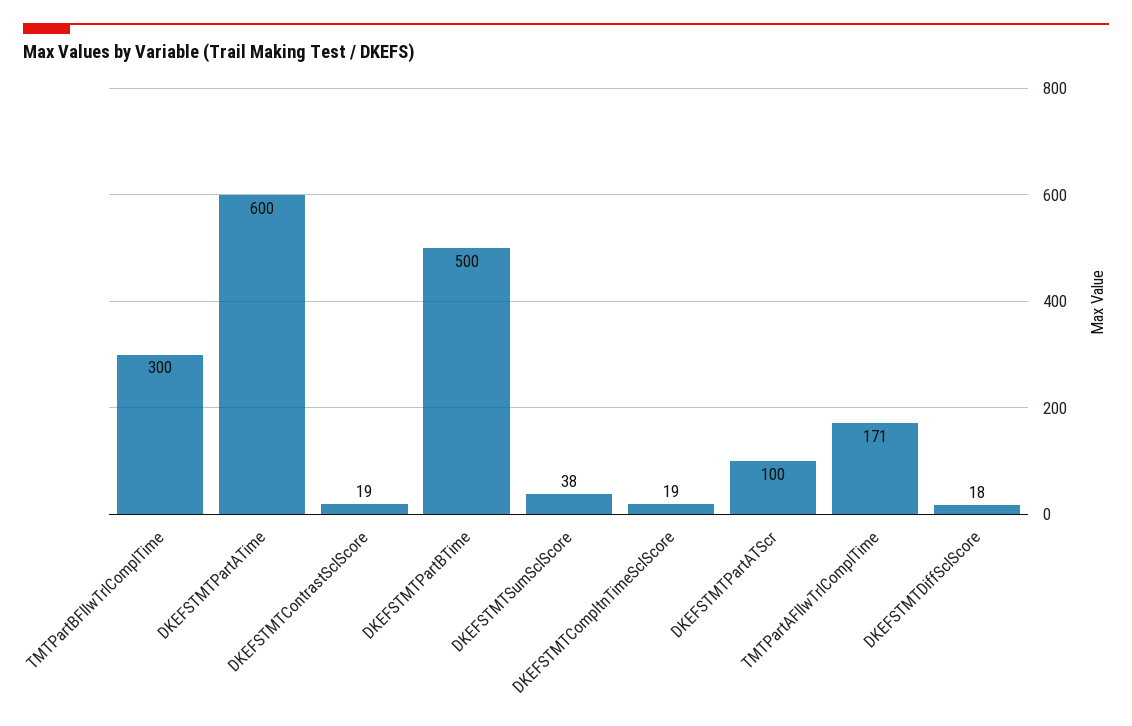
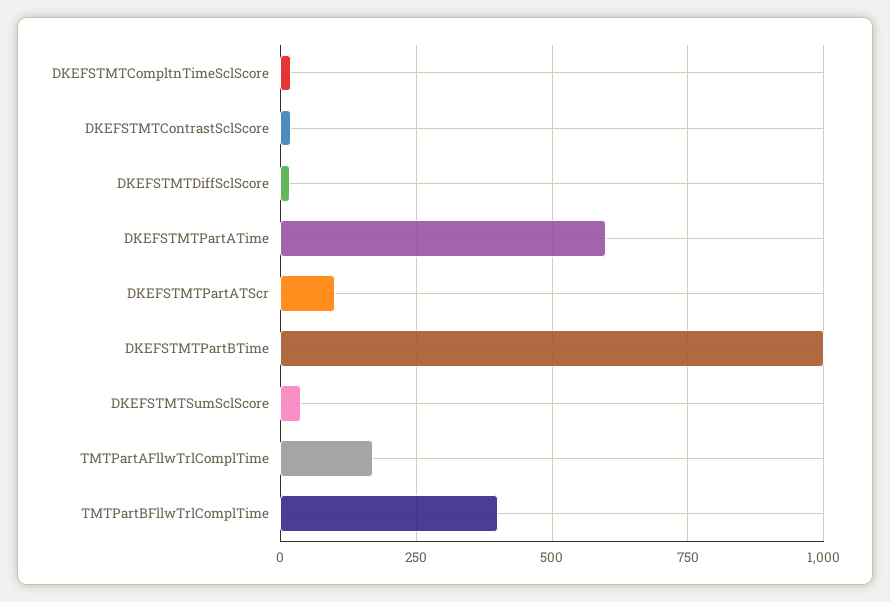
TMTPartBFllwTrlComplTime: 300 -> 400
DKEFSTMTPartBTime: 500 -> 1000

